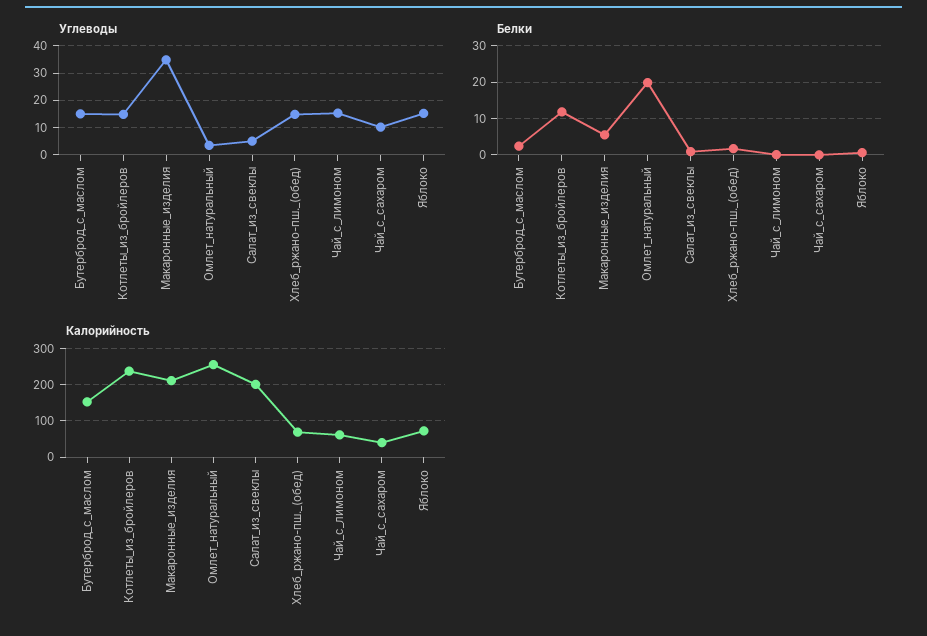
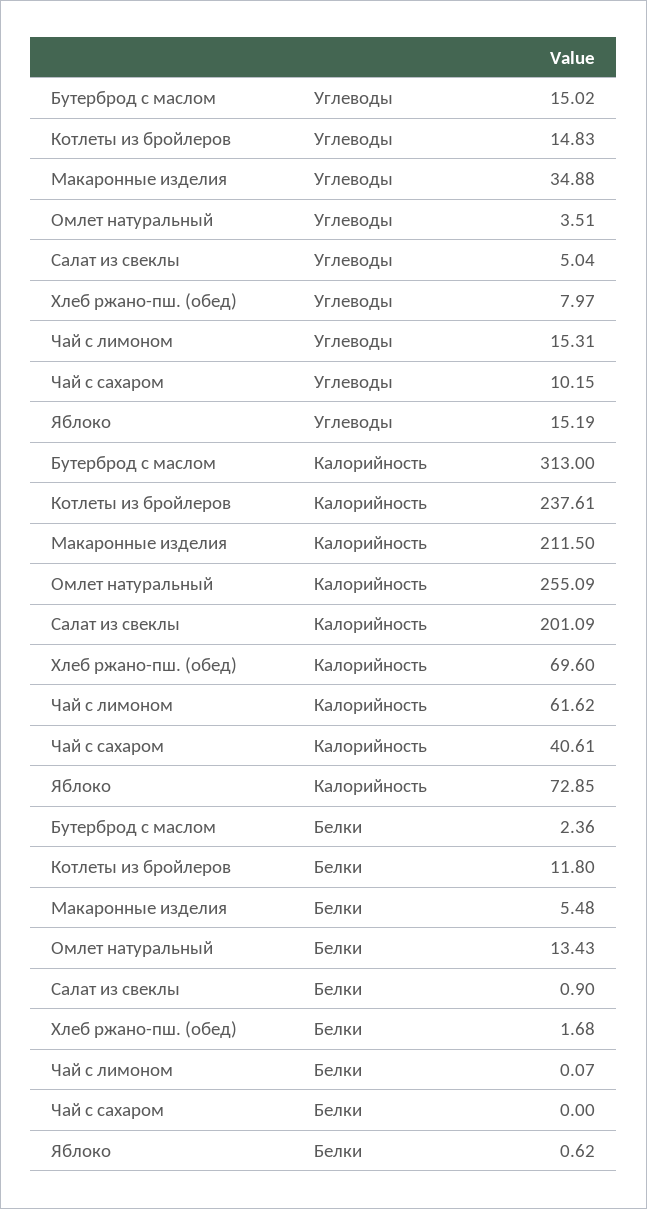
Углеводы, Хлеб_ржано-пш._(обед): 15 -> 7.97
Белки, Омлет_натуральный: 20 -> 13.43
Калорийность, Бутерброд_с_маслом: 160 -> 313

